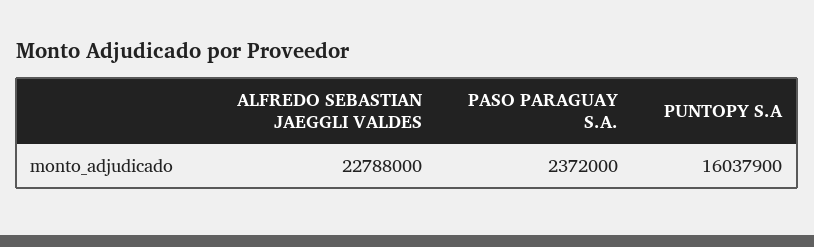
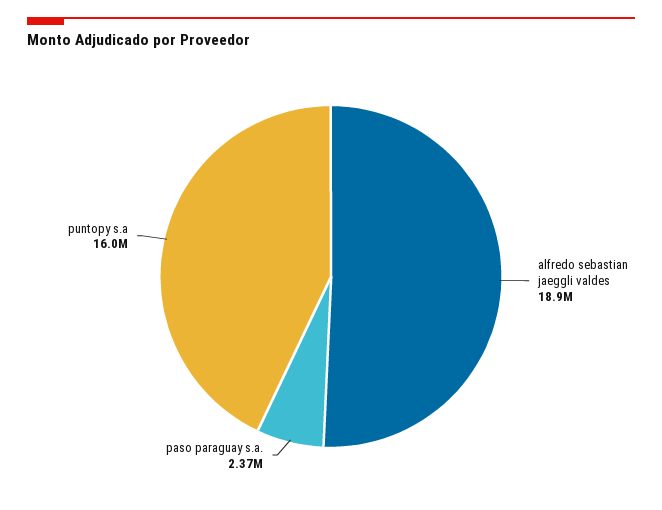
ALFREDO SEBASTIAN JAEGGLI VALDES: 22788000 -> 18900000

